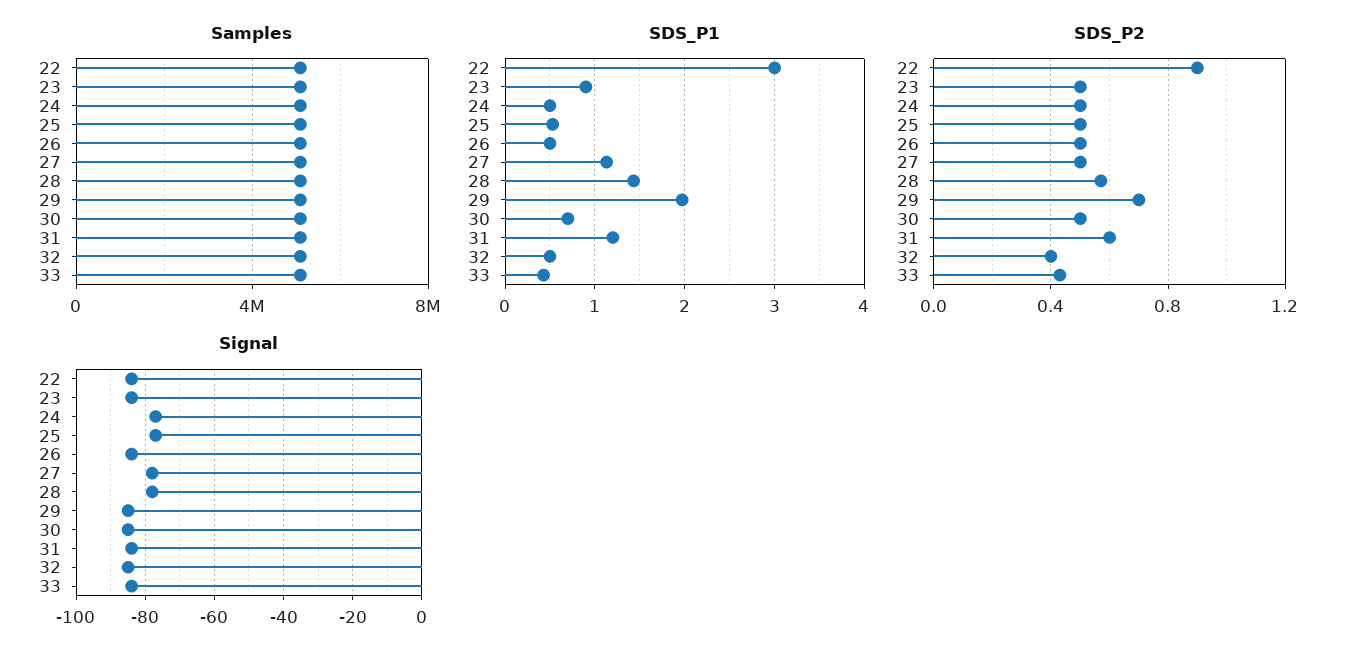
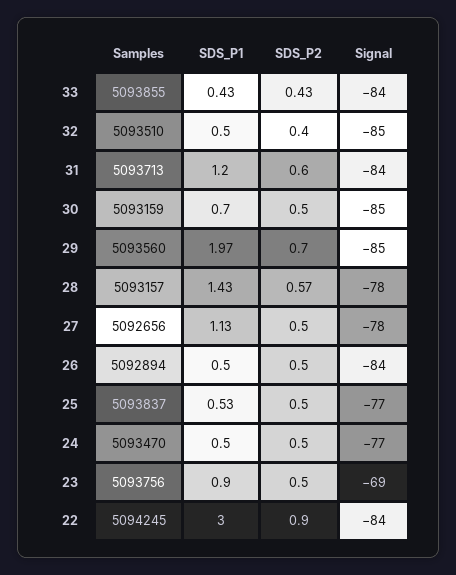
Signal, 23: -85 -> -69

